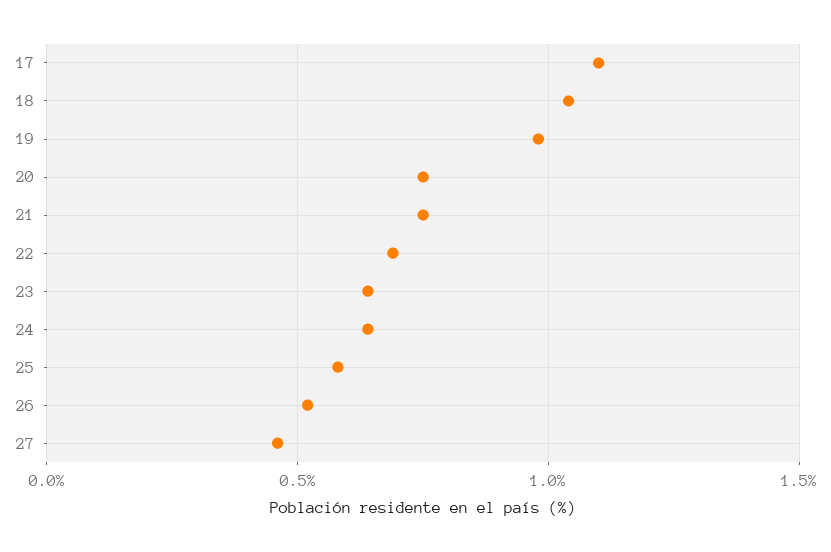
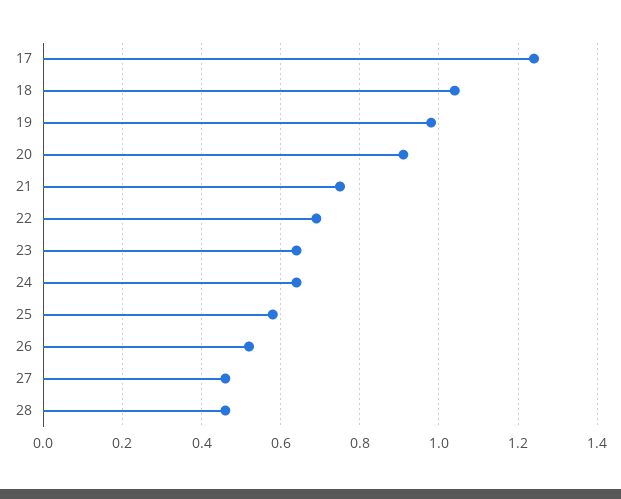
17: 1.1 -> 1.25
20: 0.75 -> 0.9
28: none -> 0.45

